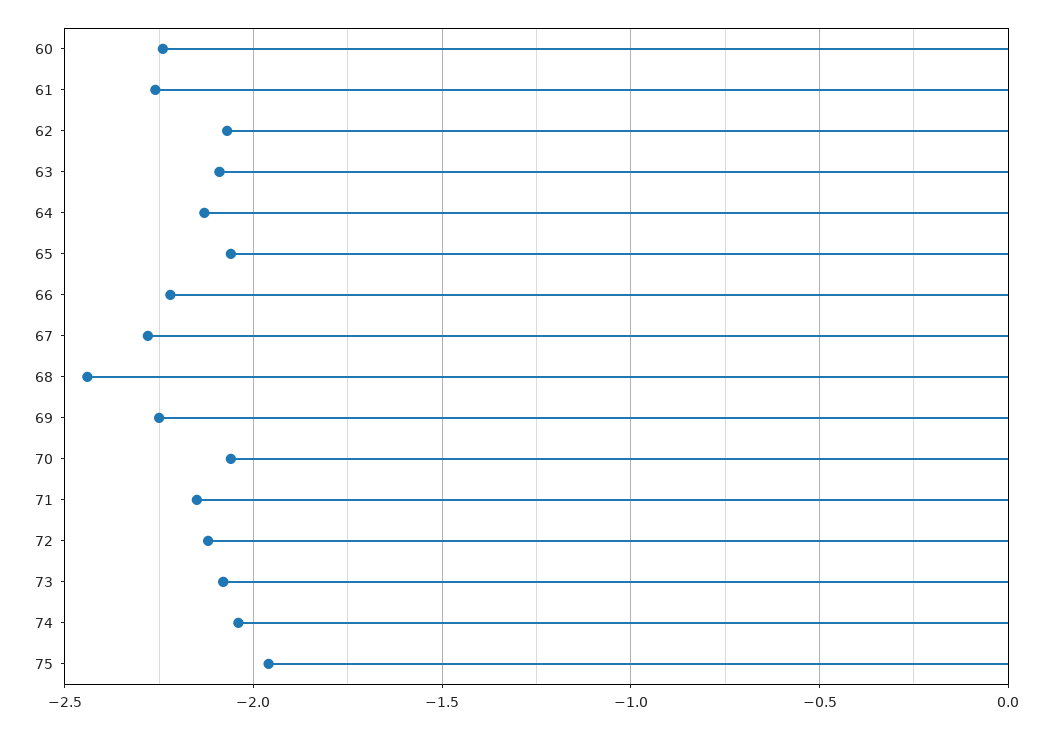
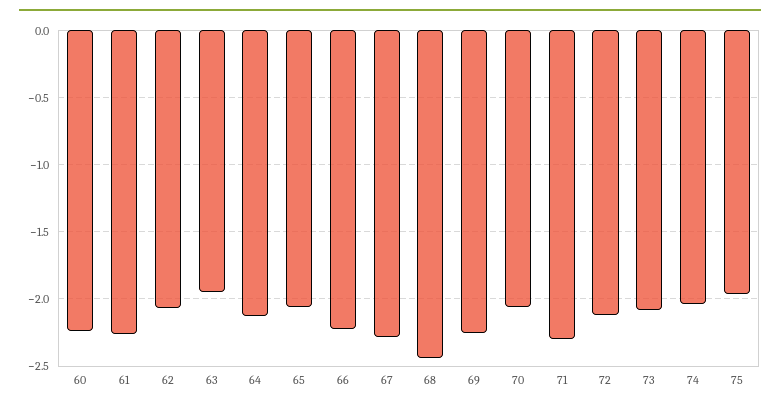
63: -2.1 -> -1.95
71: -2.15 -> -2.3

